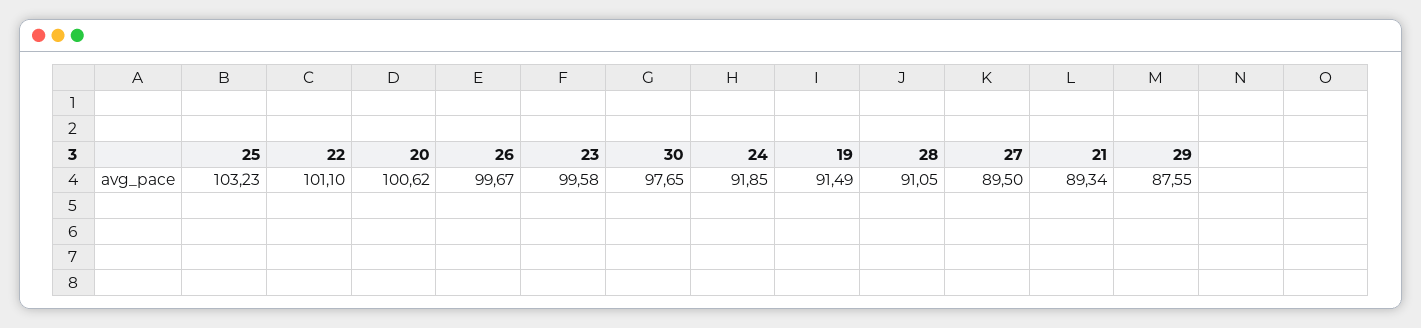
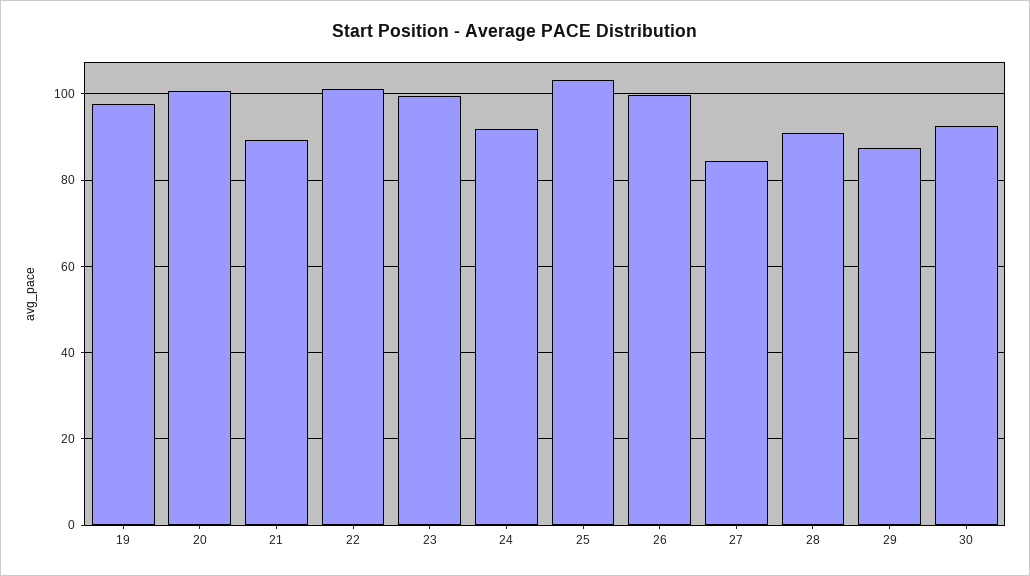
30: 97.65 -> 92
19: 91.49 -> 98
27: 89.5 -> 84

